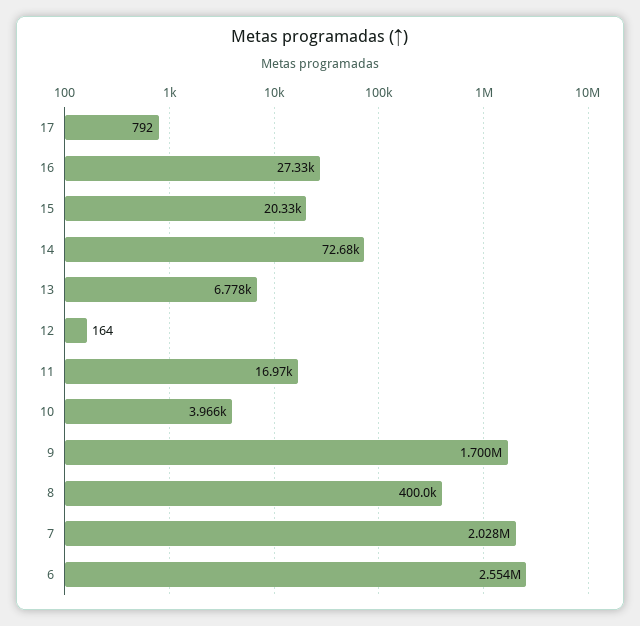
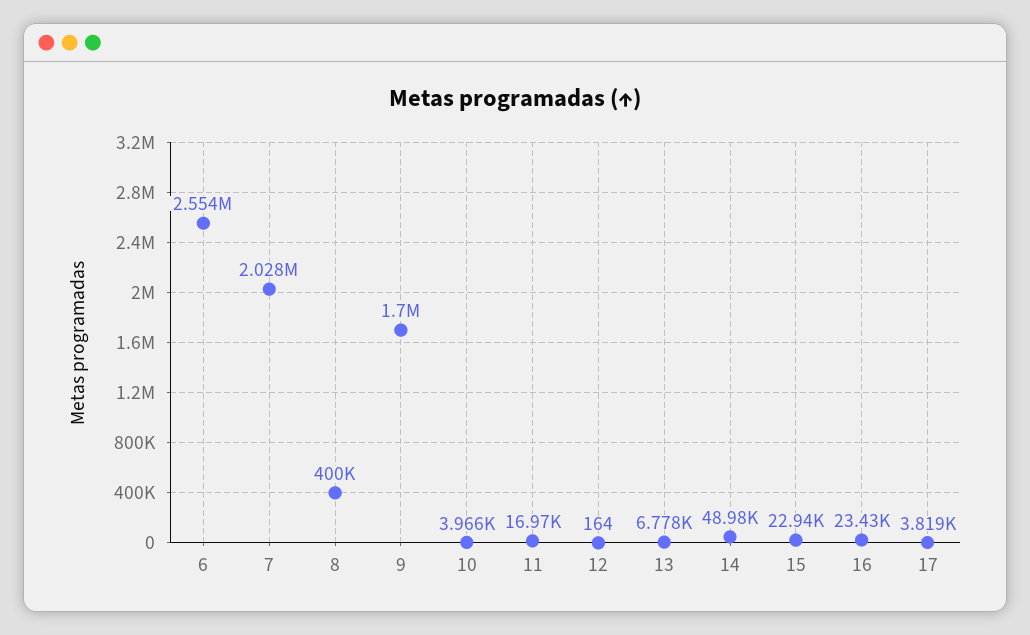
17: 792 -> 3819
16: 27330 -> 23430
15: 20330 -> 22940
14: 72680 -> 48980

